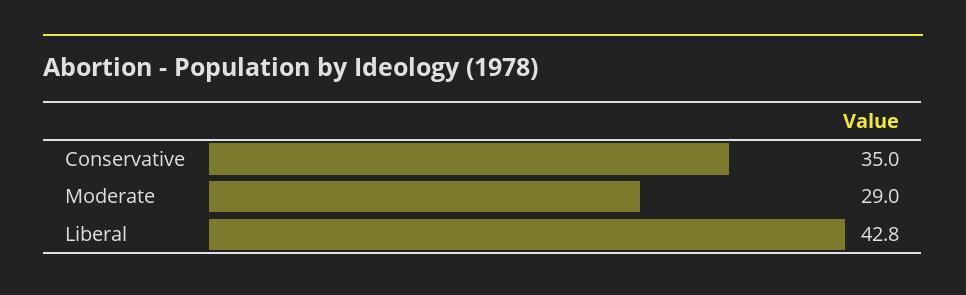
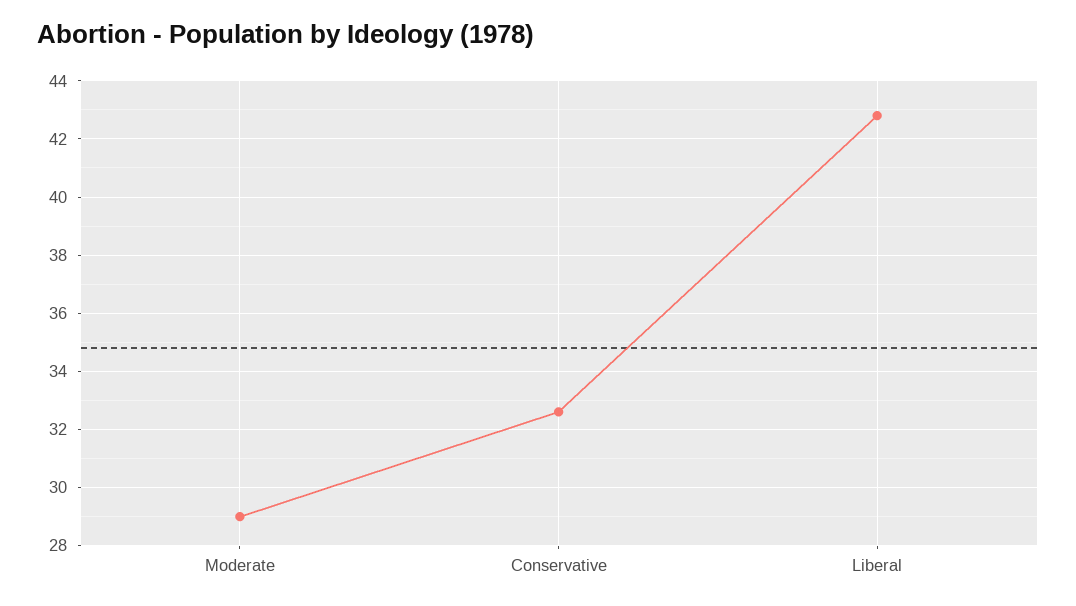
Conservative: 35 -> 32.5

